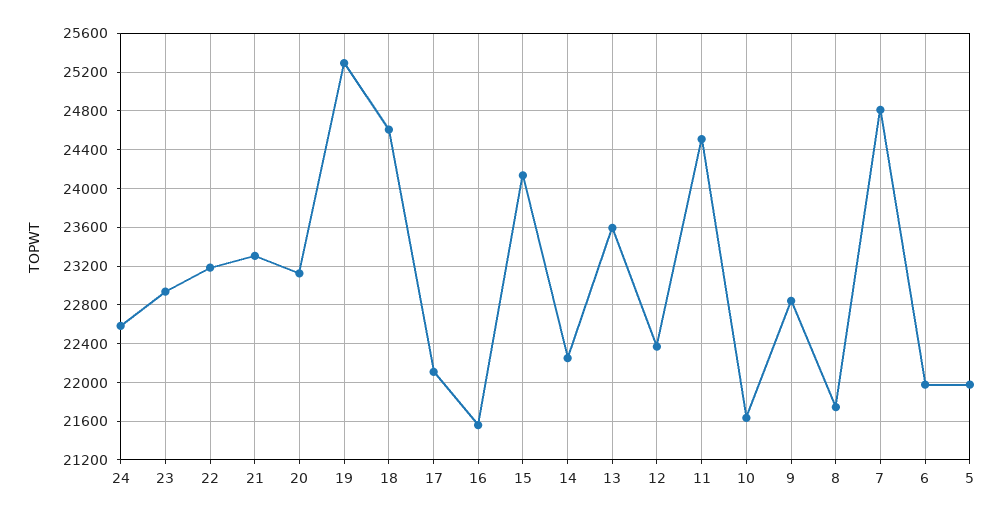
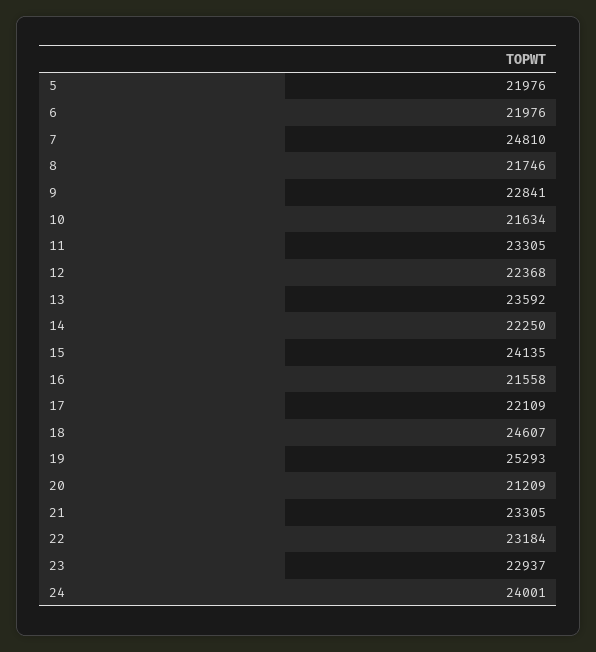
24: 22600 -> 24001
20: 23100 -> 21209
11: 24500 -> 23305

